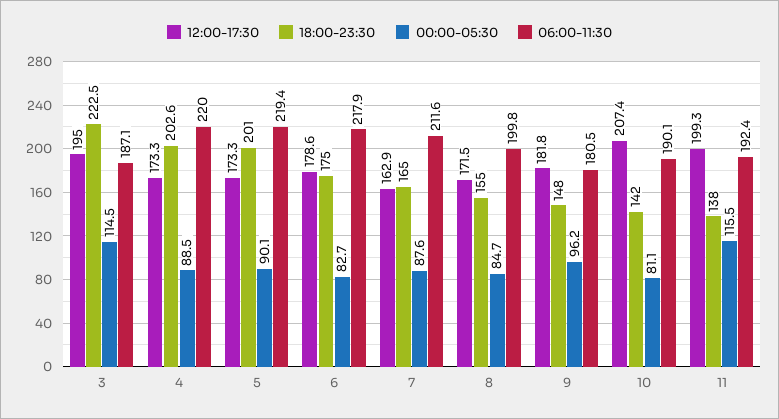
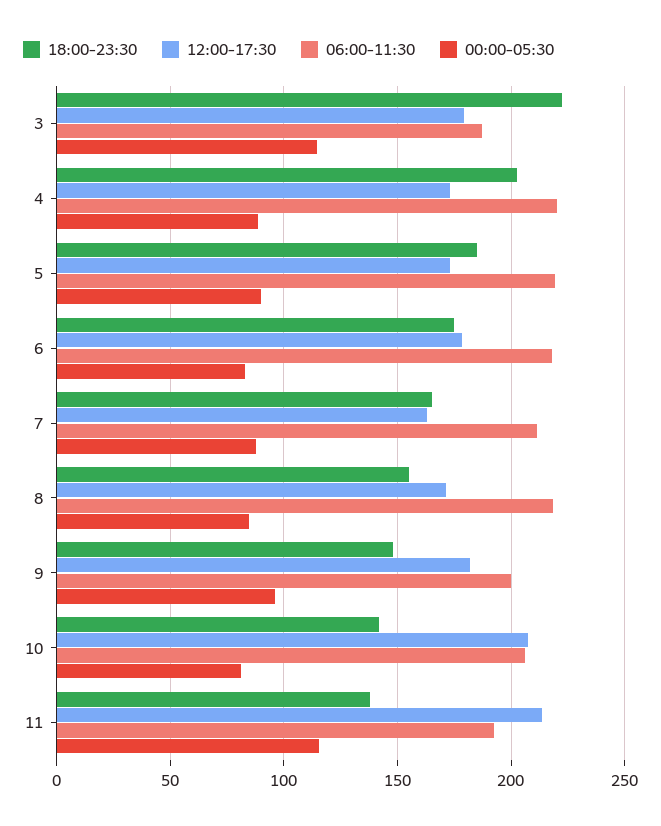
12:00-17:30, 3: 195 -> 180
18:00-23:30, 5: 201 -> 185
06:00-11:30, 8: 199.8 -> 220
06:00-11:30, 9: 180.5 -> 200
06:00-11:30, 10: 190.1 -> 205
12:00-17:30, 11: 199.3 -> 215

